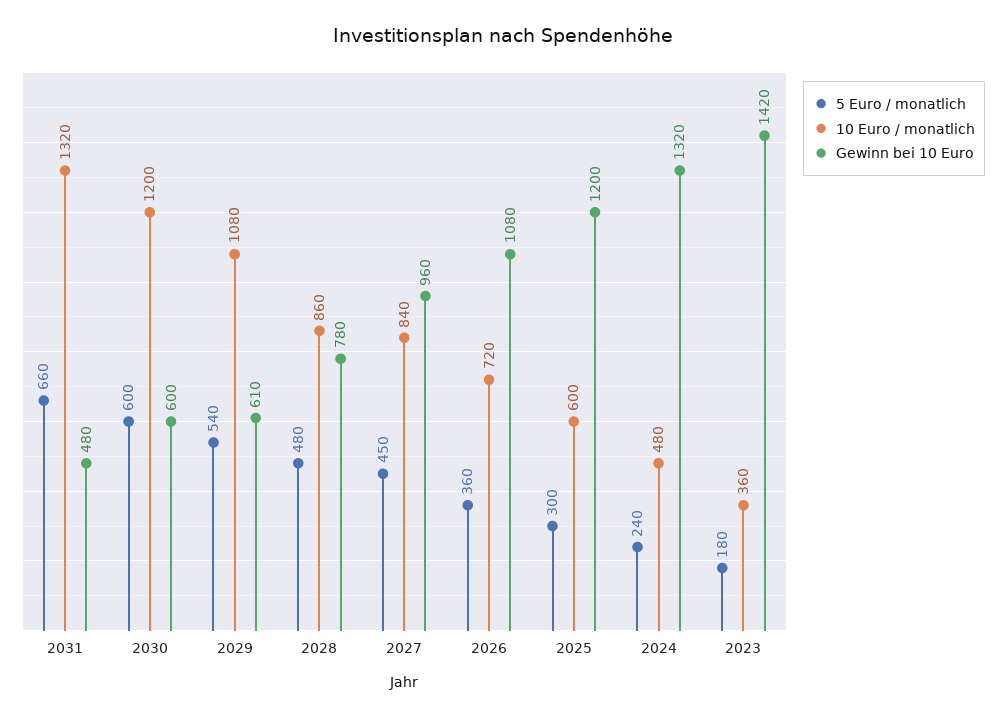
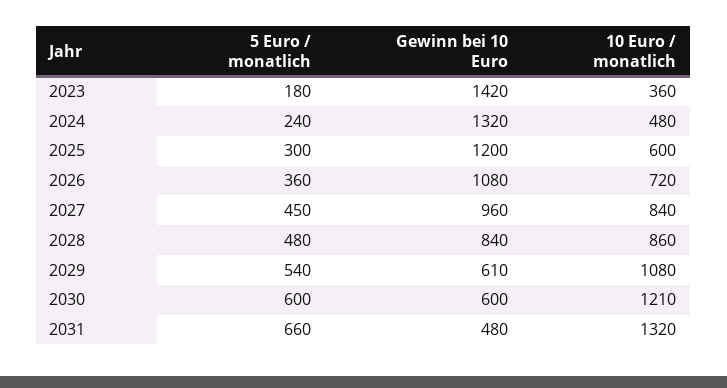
10 Euro / monatlich, 2030: 1200 -> 1210
Gewinn bei 10 Euro, 2028: 780 -> 840

